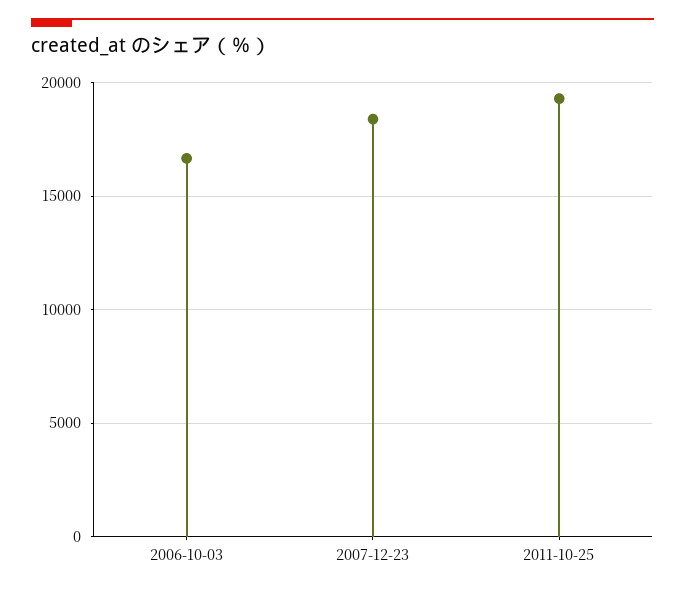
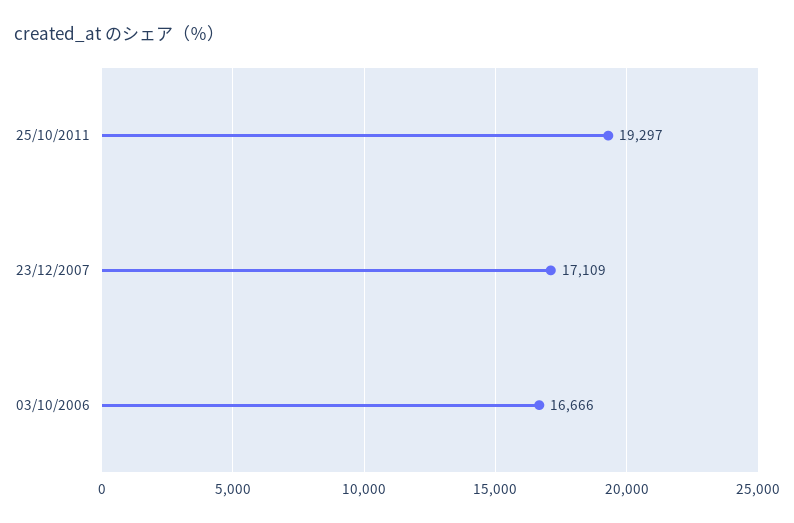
2007-12-23: 18500 -> 17109

